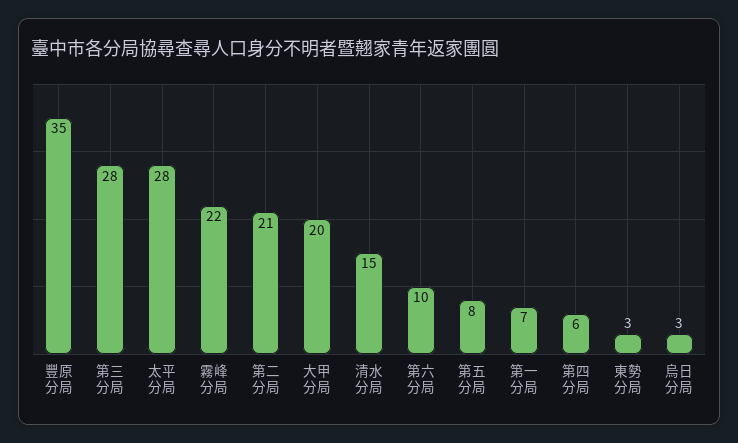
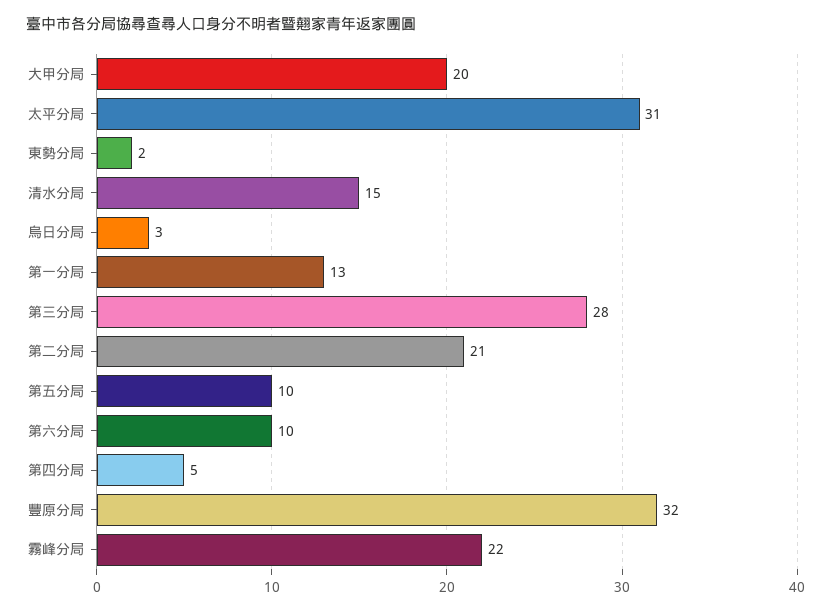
豐原分局: 35 -> 32
太平分局: 28 -> 31
第五分局: 8 -> 10
第一分局: 7 -> 13
第四分局: 6 -> 5
東勢分局: 3 -> 2

